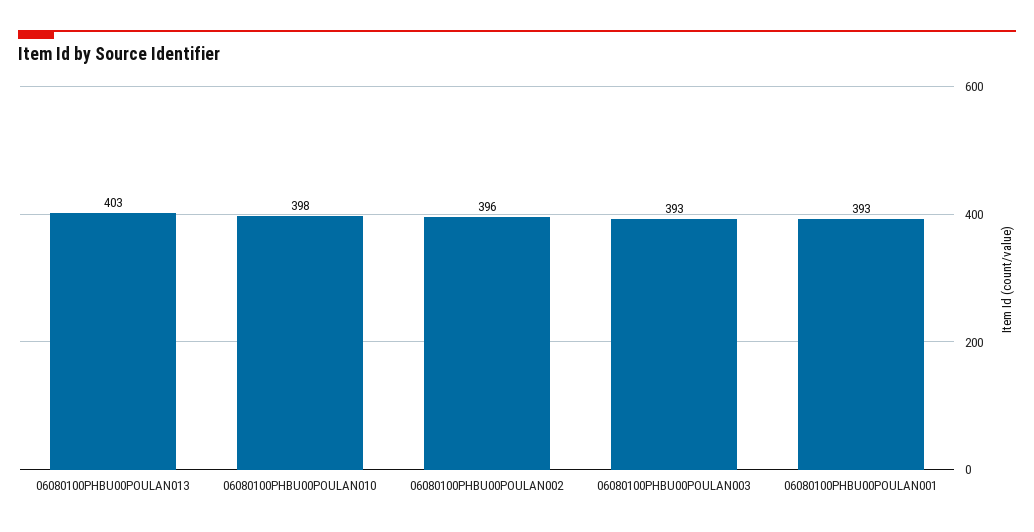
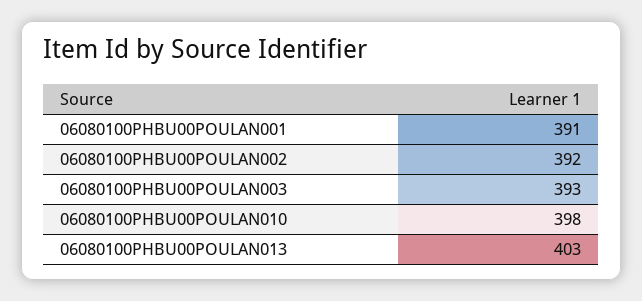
06080100PHBU00POULAN002: 396 -> 392
06080100PHBU00POULAN001: 393 -> 391

